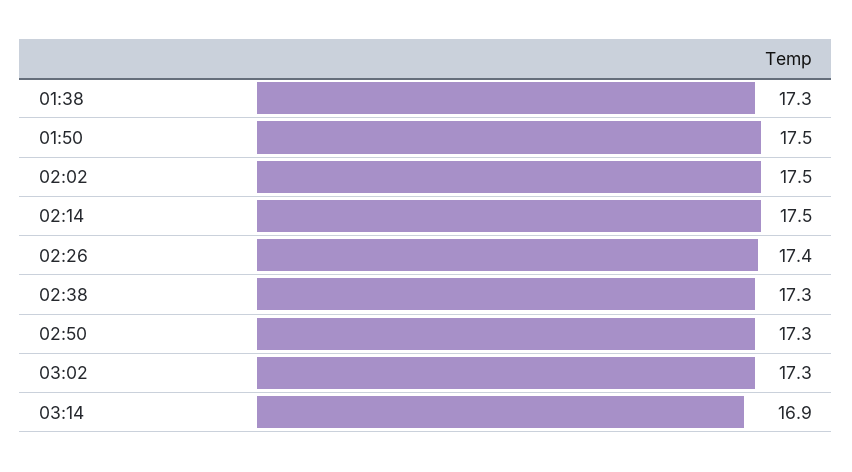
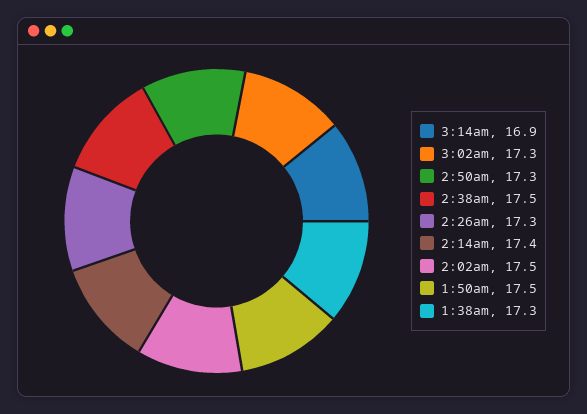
02:14: 17.5 -> 17.4
02:26: 17.4 -> 17.3
02:38: 17.3 -> 17.5

